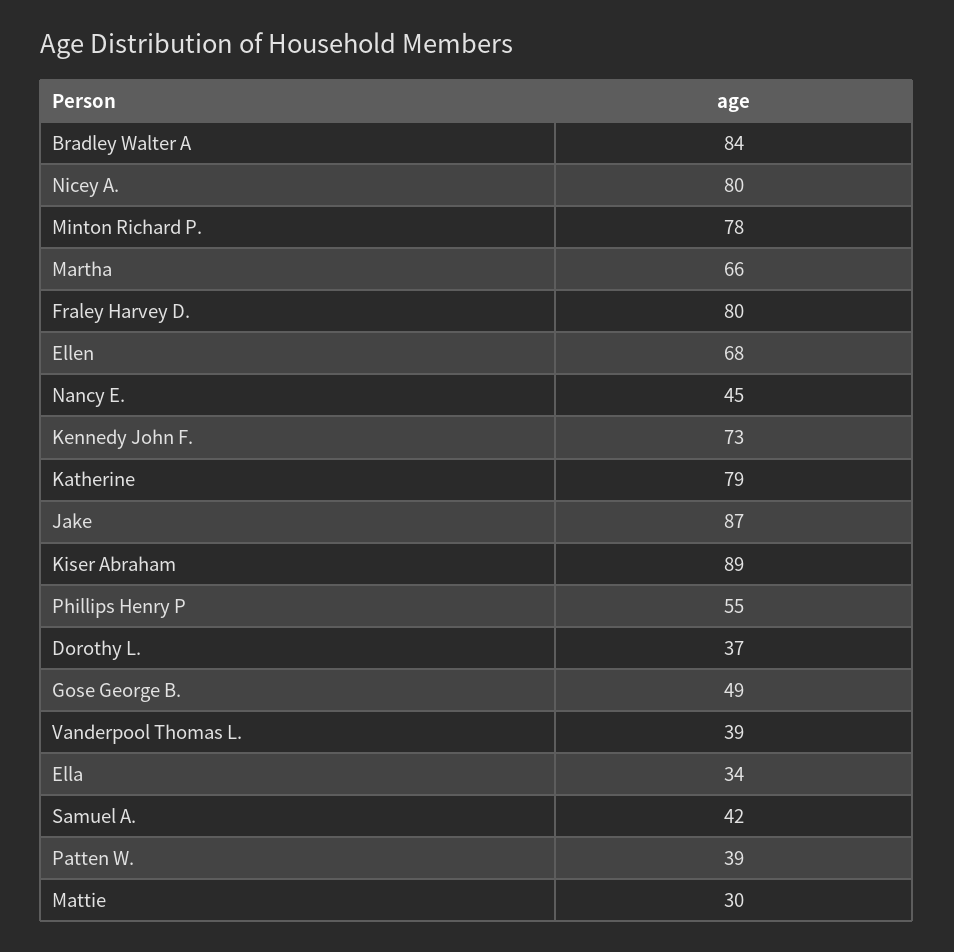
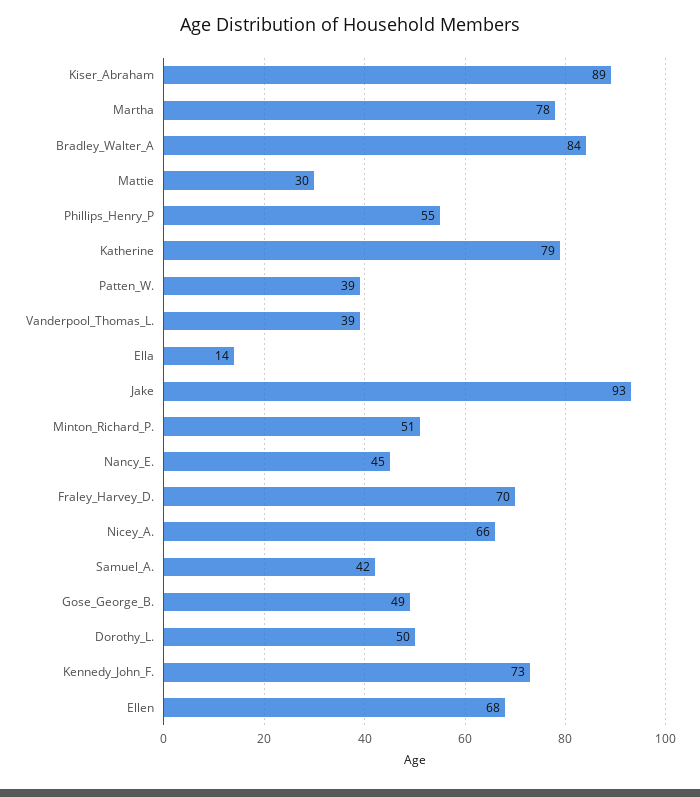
Nicey A.: 80 -> 66
Minton Richard P.: 78 -> 51
Martha: 66 -> 78
Fraley Harvey D.: 80 -> 70
Jake: 87 -> 93
Dorothy L.: 37 -> 50
Ella: 34 -> 14

